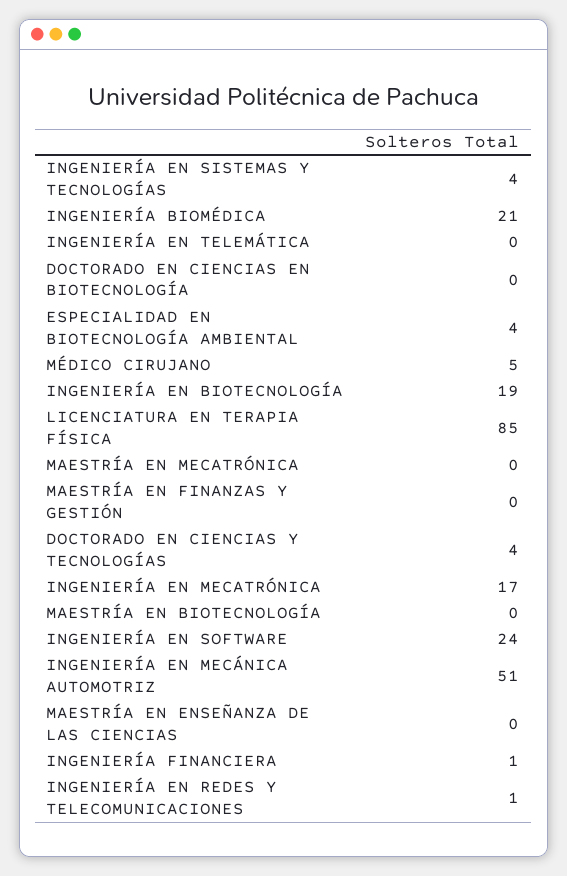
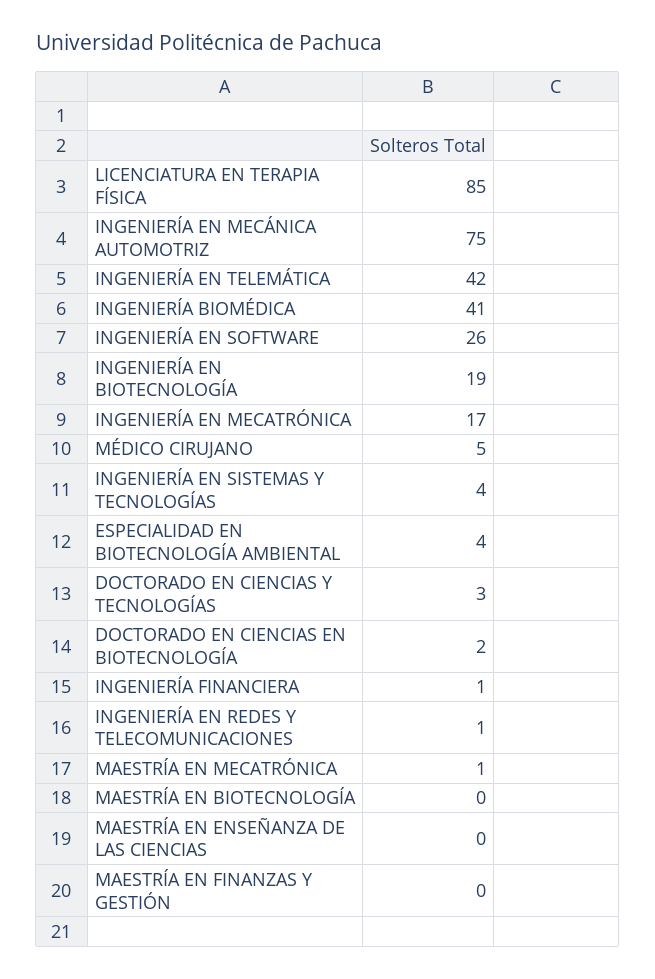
INGENIERÍA BIOMÉDICA: 21 -> 41
INGENIERÍA EN TELEMÁTICA: 0 -> 42
DOCTORADO EN CIENCIAS EN BIOTECNOLOGÍA: 0 -> 2
MAESTRÍA EN MECATRÓNICA: 0 -> 1
DOCTORADO EN CIENCIAS Y TECNOLOGÍAS: 4 -> 3
INGENIERÍA EN SOFTWARE: 24 -> 26
INGENIERÍA EN MECÁNICA AUTOMOTRIZ: 51 -> 75

